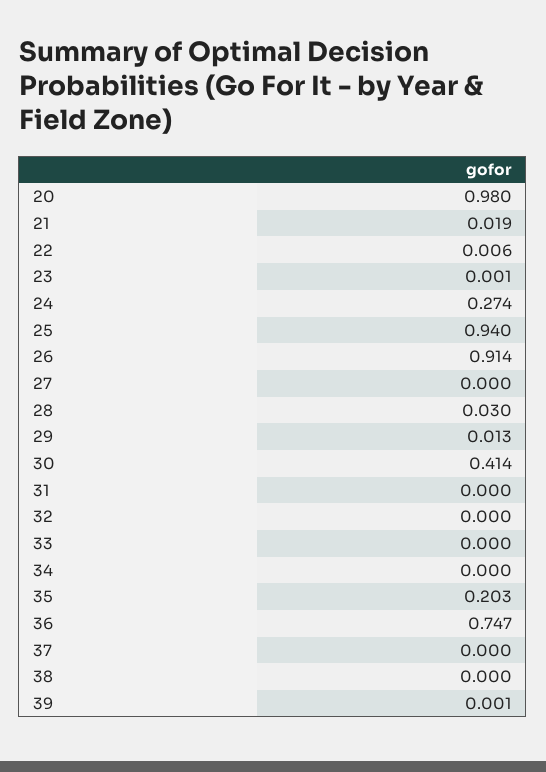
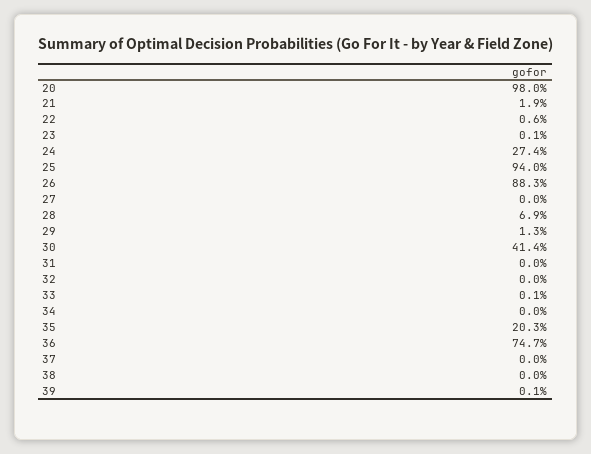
26: 0.914 -> 0.883
28: 0.03 -> 0.069
33: 0 -> 0.001

